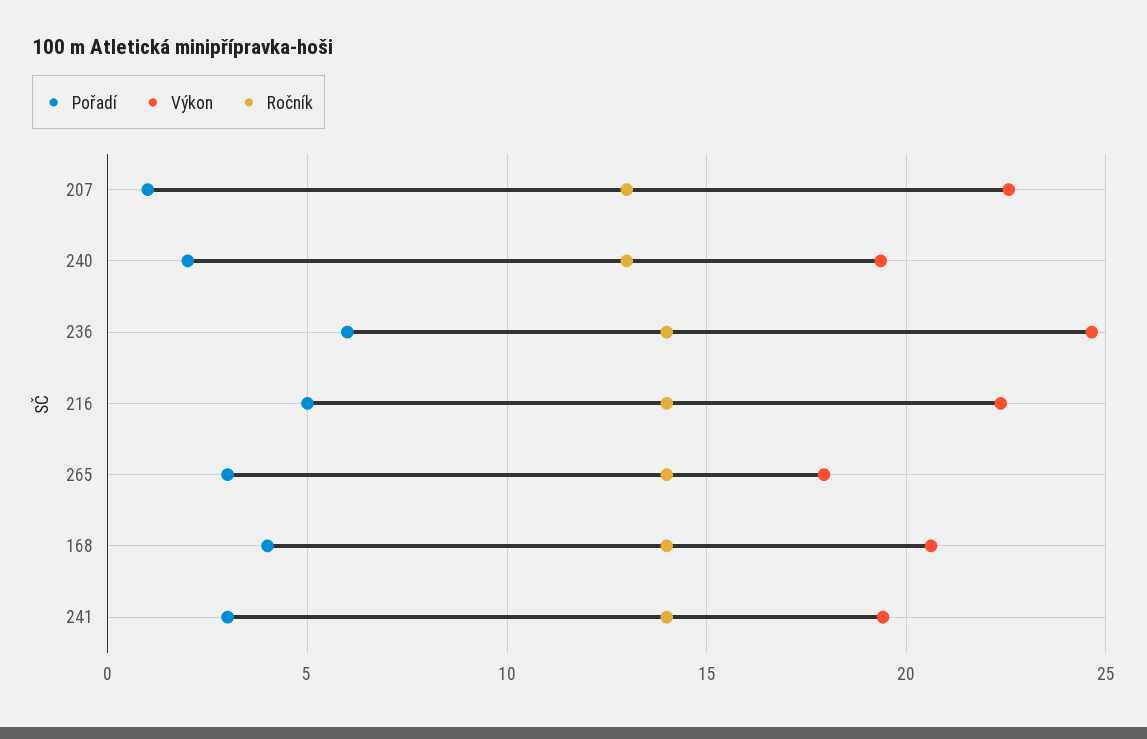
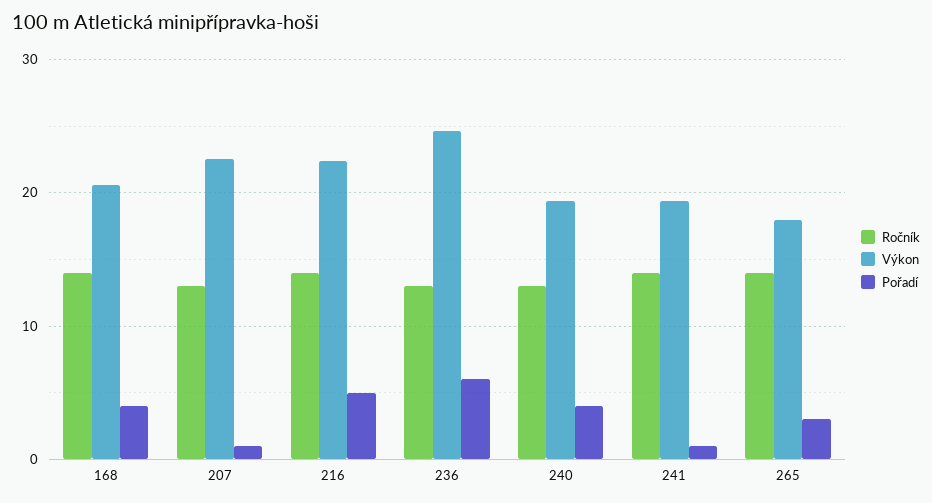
Pořadí, 240: 2 -> 4
Ročník, 236: 14 -> 13
Pořadí, 241: 3 -> 1

